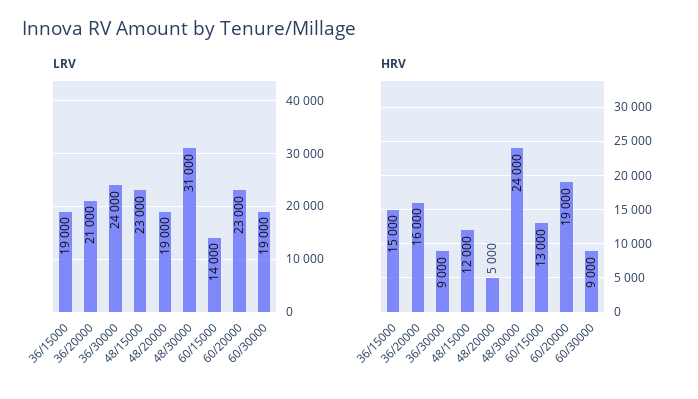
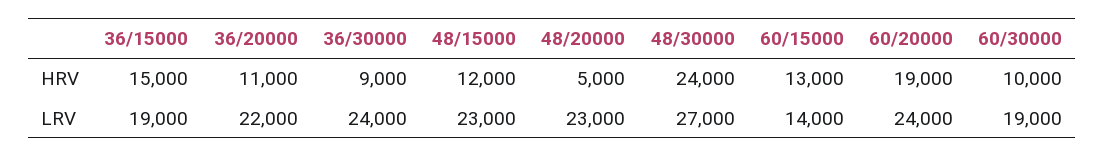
LRV, 36/20000: 21000 -> 22000
LRV, 48/20000: 19000 -> 23000
LRV, 48/30000: 31000 -> 27000
LRV, 60/20000: 23000 -> 24000
HRV, 36/20000: 16000 -> 11000
HRV, 60/30000: 9000 -> 10000

